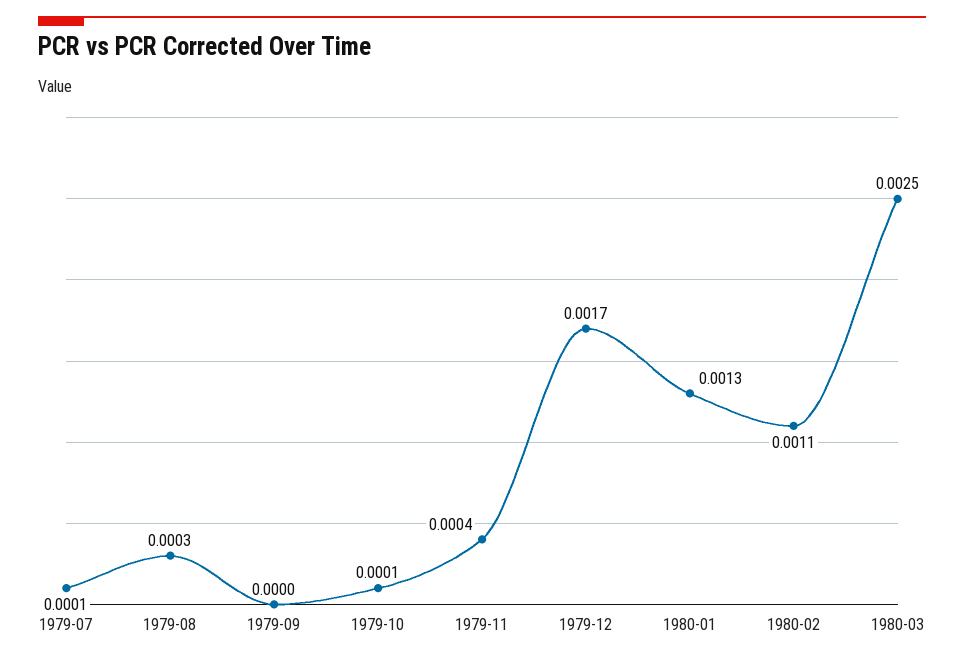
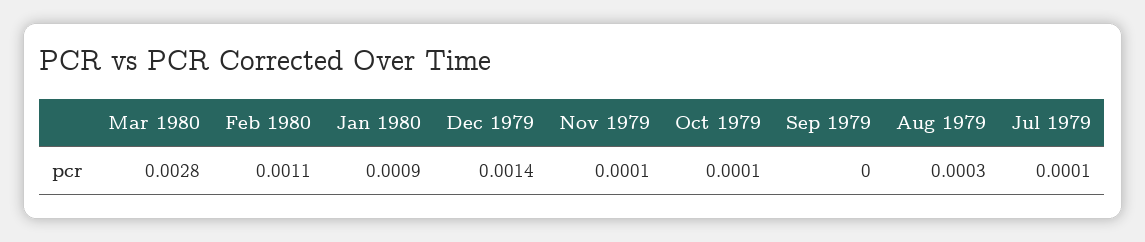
1979-11: 0.0004 -> 0.0001
1979-12: 0.0017 -> 0.0014
1980-01: 0.0013 -> 0.0009
1980-03: 0.0025 -> 0.0028

